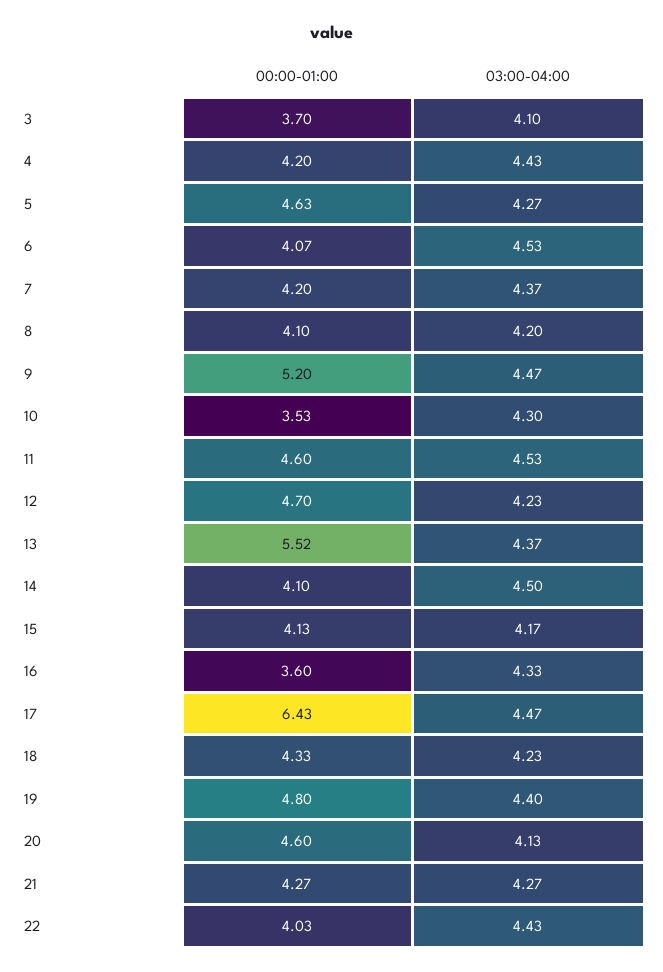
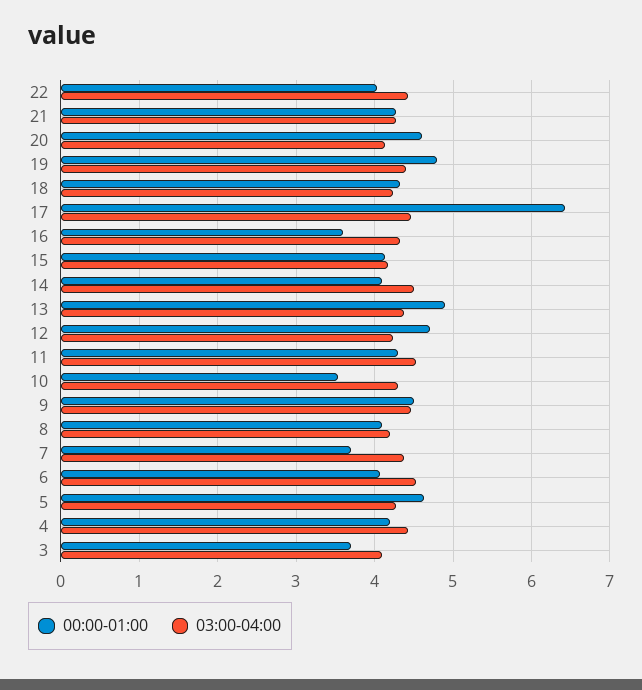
00:00-01:00, 7: 4.2 -> 3.7
00:00-01:00, 9: 5.2 -> 4.5
00:00-01:00, 11: 4.6 -> 4.3
00:00-01:00, 13: 5.52 -> 4.9

